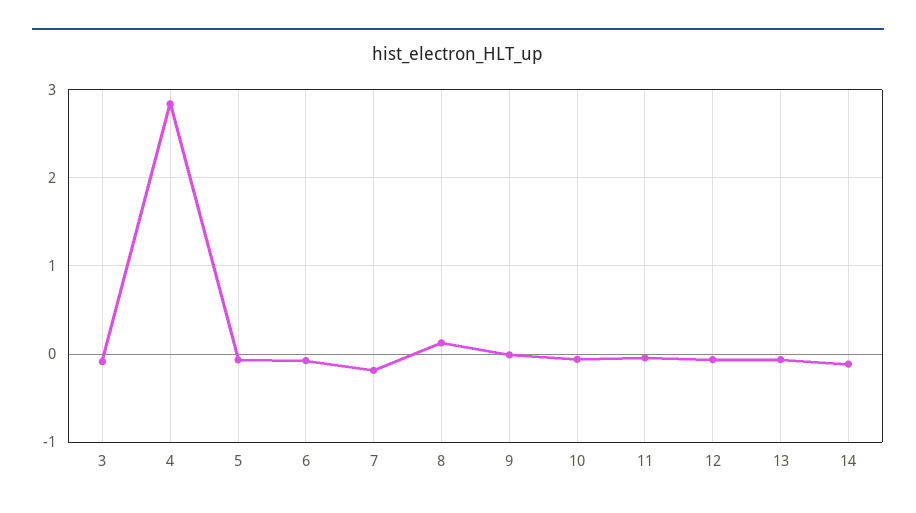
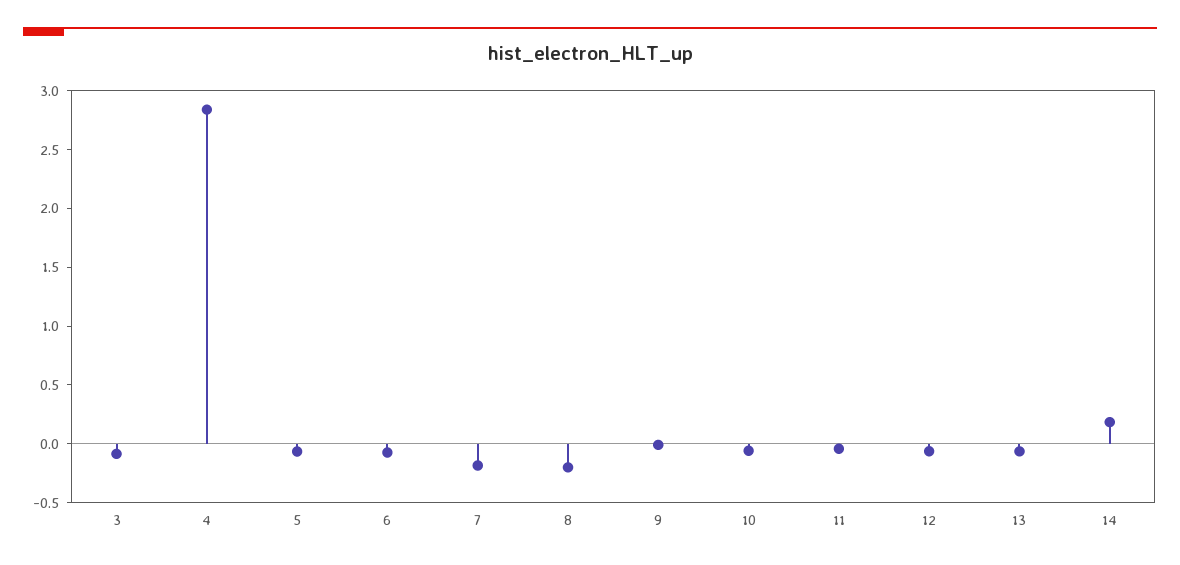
8: 0.1 -> -0.2
14: -0.1 -> 0.2

